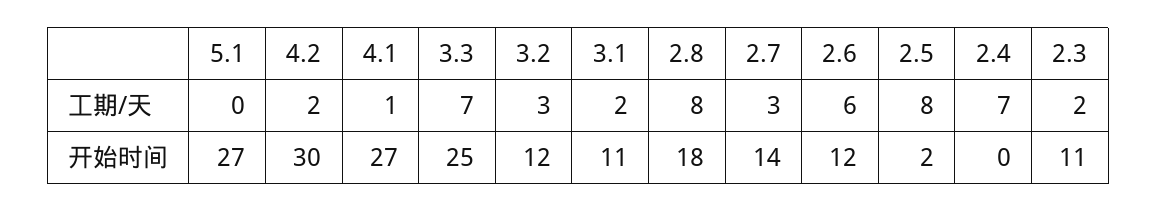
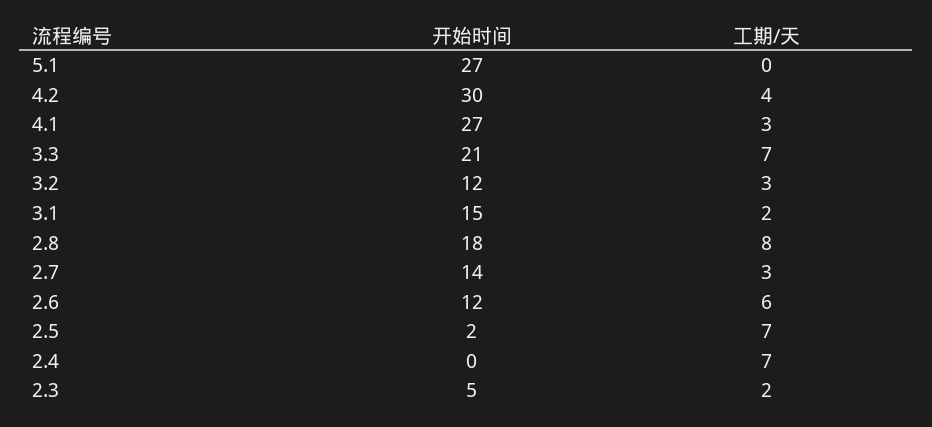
4.2, 工期/天: 2 -> 4
4.1, 工期/天: 1 -> 3
2.5, 工期/天: 8 -> 7
3.3, 开始时间: 25 -> 21
3.1, 开始时间: 11 -> 15
2.3, 开始时间: 11 -> 5

